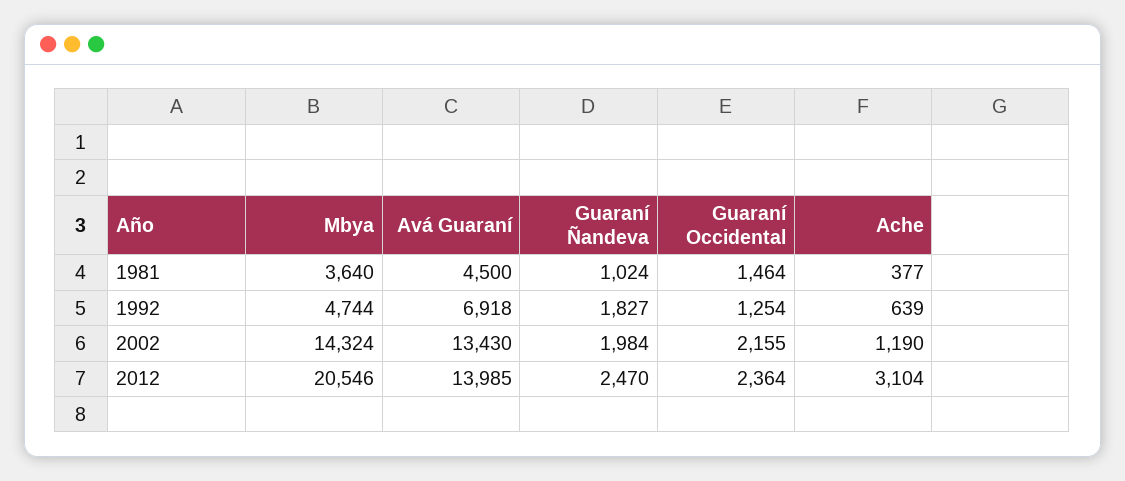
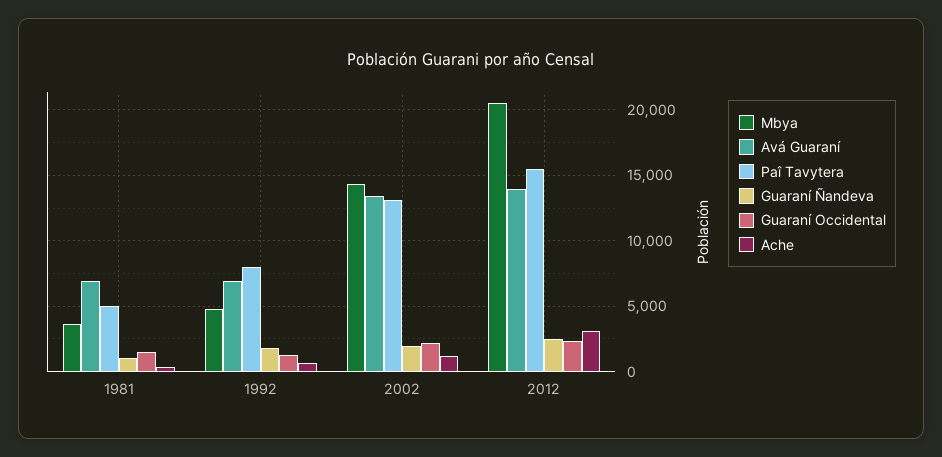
Avá Guaraní, 1981: 4500 -> 7000
Paî Tavytera, 1981: none -> 5000
Paî Tavytera, 1992: none -> 8000
Paî Tavytera, 2002: none -> 13000
Paî Tavytera, 2012: none -> 15500

